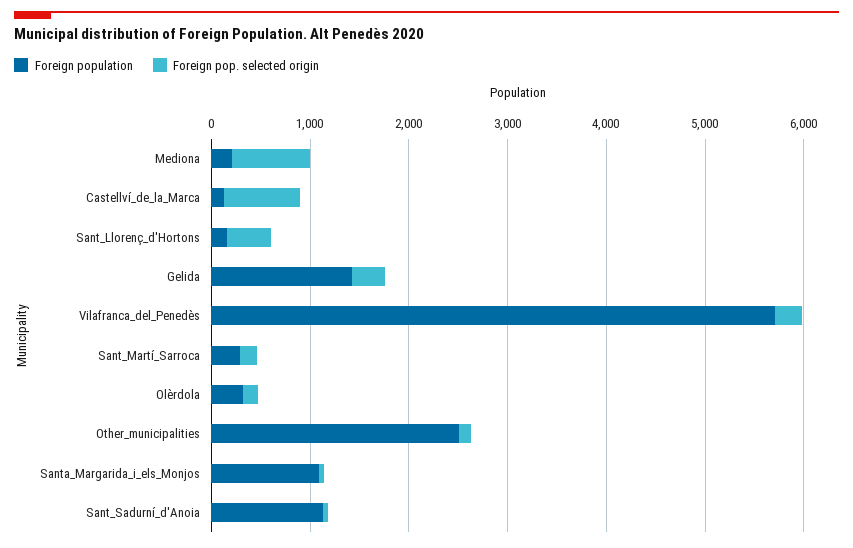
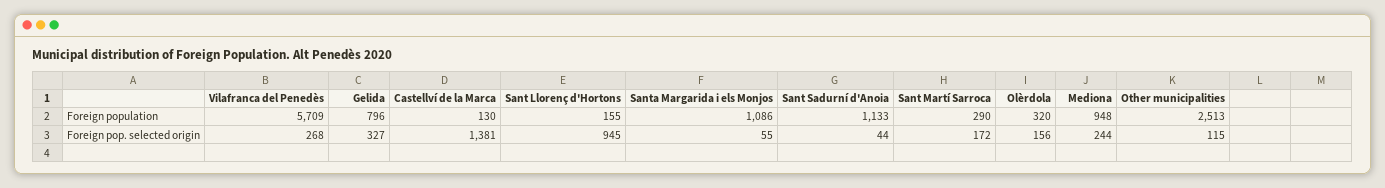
Foreign population, Mediona: 200 -> 948
Foreign pop. selected origin, Mediona: 800 -> 244
Foreign pop. selected origin, Castellví_de_la_Marca: 800 -> 1381
Foreign pop. selected origin, Sant_Llorenç_d'Hortons: 400 -> 945
Foreign population, Gelida: 1400 -> 796

